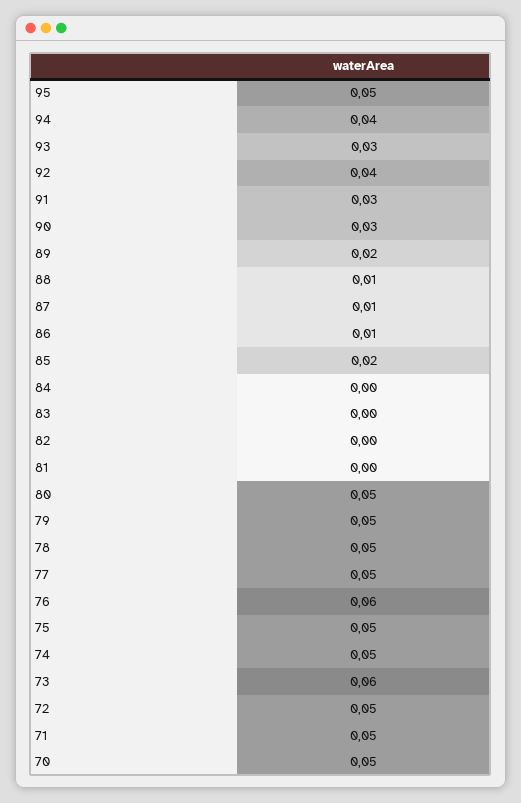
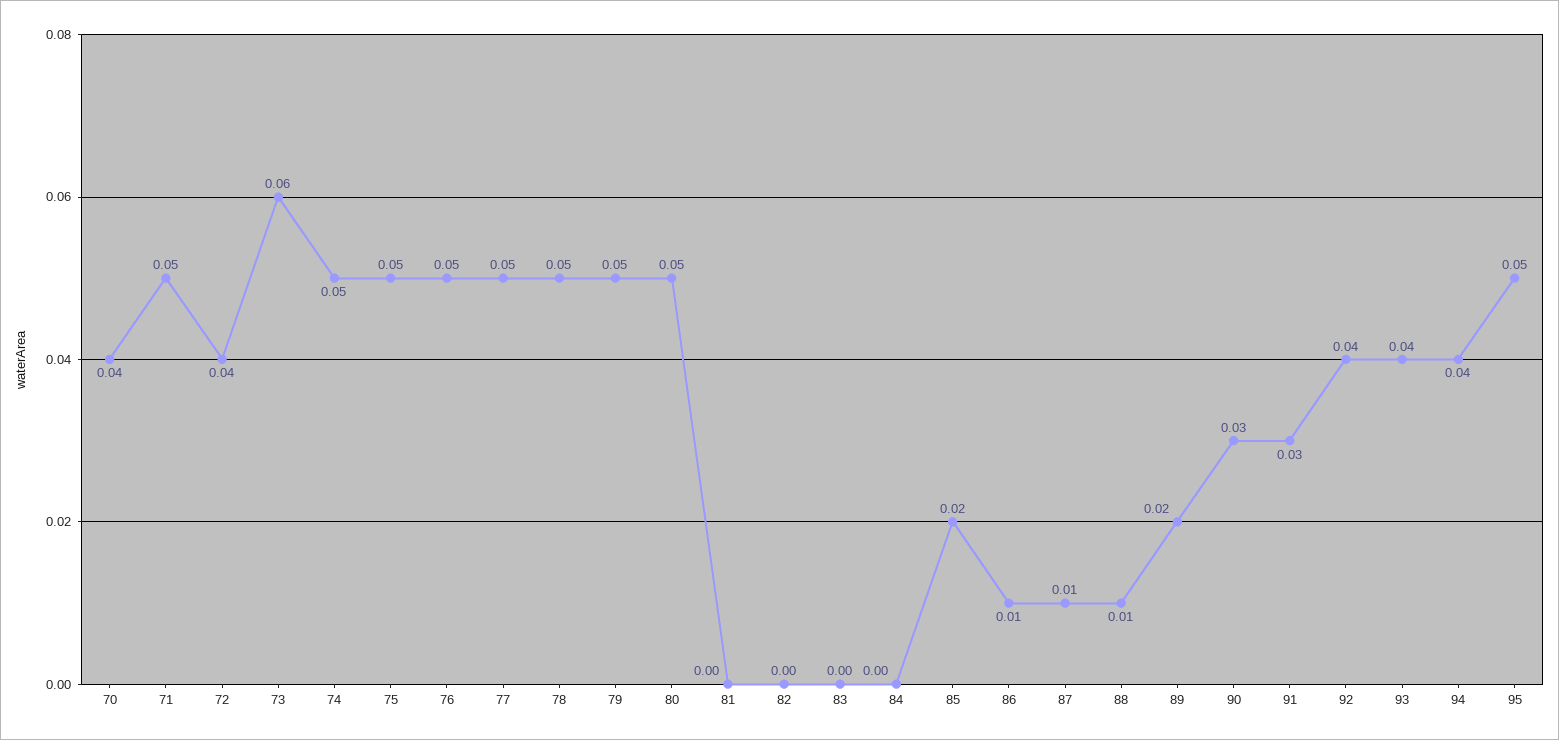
93: 0.03 -> 0.04
76: 0.06 -> 0.05
72: 0.05 -> 0.04
70: 0.05 -> 0.04

